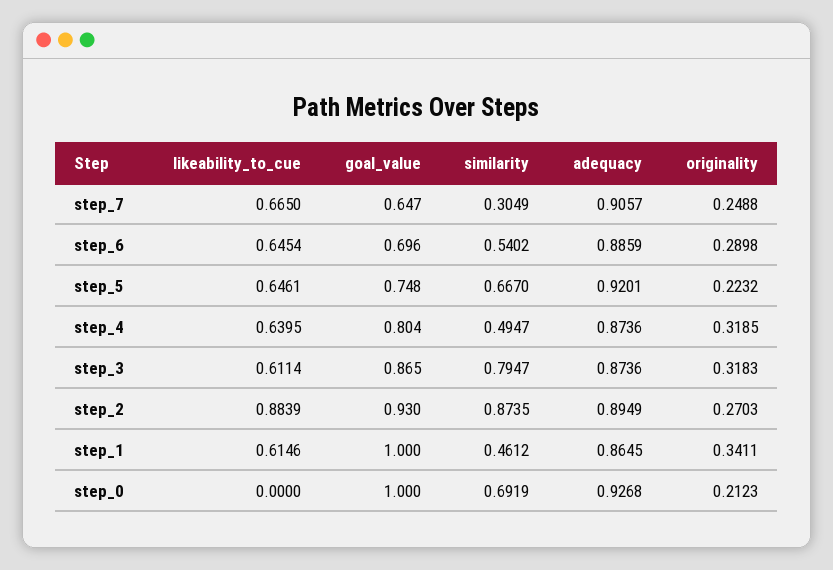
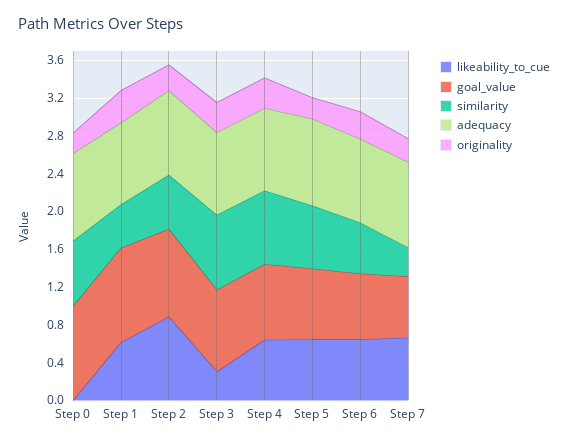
similarity, step_4: 0.4947 -> 0.8
likeability_to_cue, step_3: 0.6114 -> 0.3
similarity, step_2: 0.8735 -> 0.6

